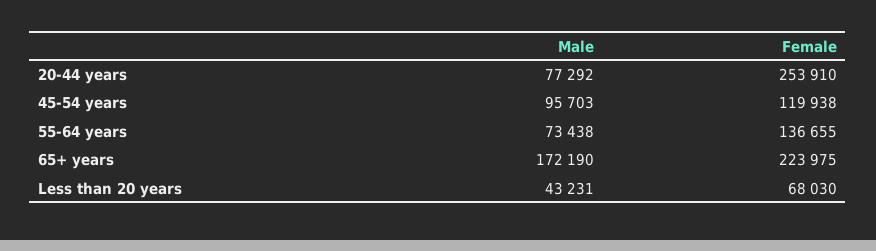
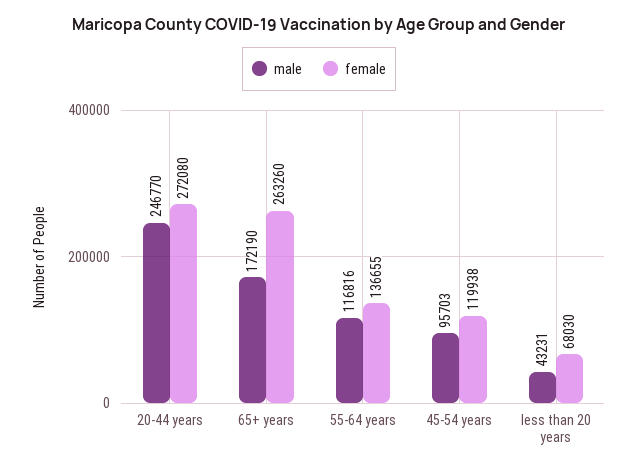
Male, 20-44 years: 77292 -> 246770
Female, 20-44 years: 253910 -> 272080
Male, 55-64 years: 73438 -> 116816
Female, 65+ years: 223975 -> 263260

